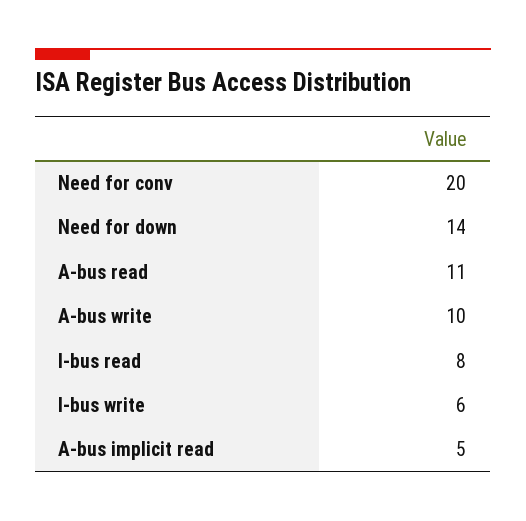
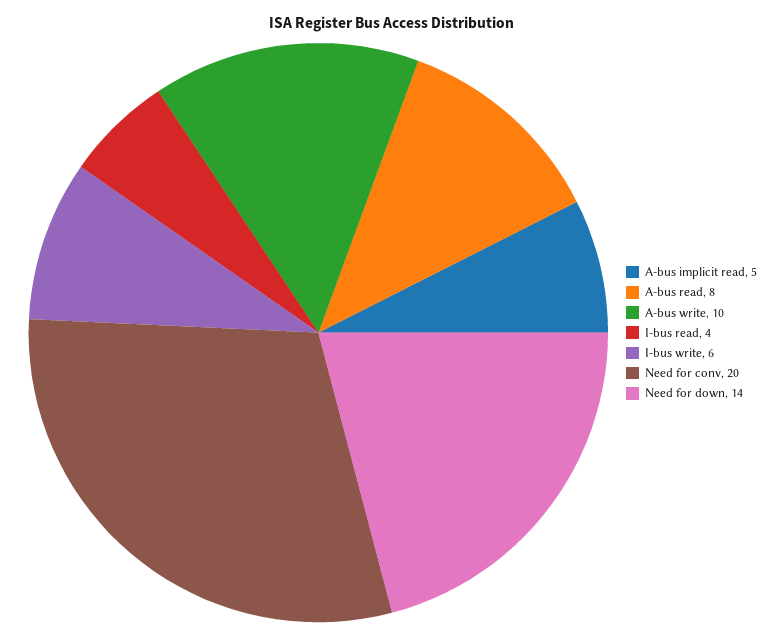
A-bus read: 11 -> 8
I-bus read: 8 -> 4

